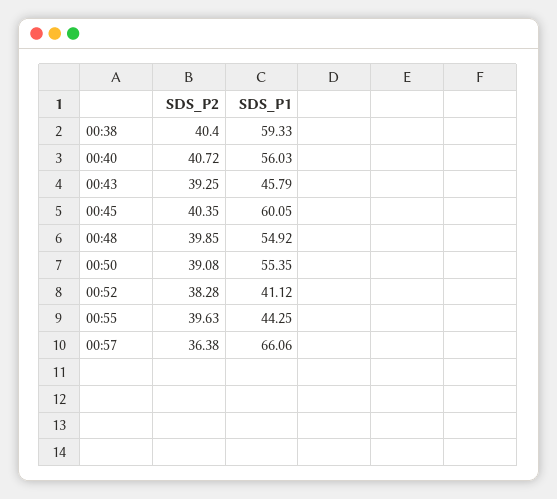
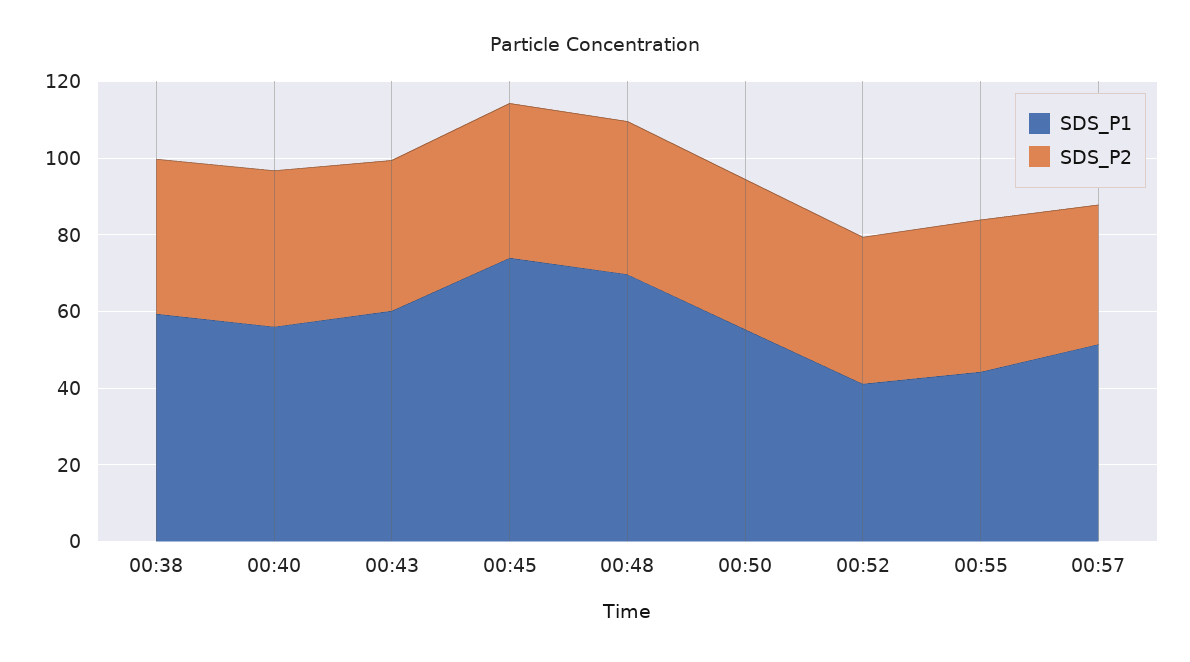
SDS_P1, 00:43: 45.79 -> 60
SDS_P1, 00:45: 60.05 -> 75
SDS_P1, 00:48: 54.92 -> 70
SDS_P1, 00:57: 66.06 -> 50

